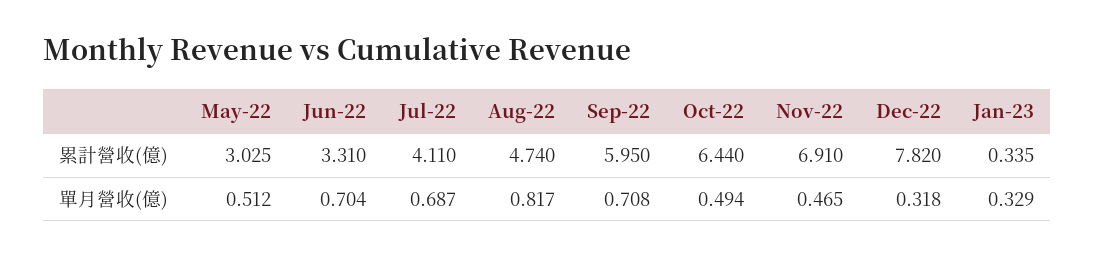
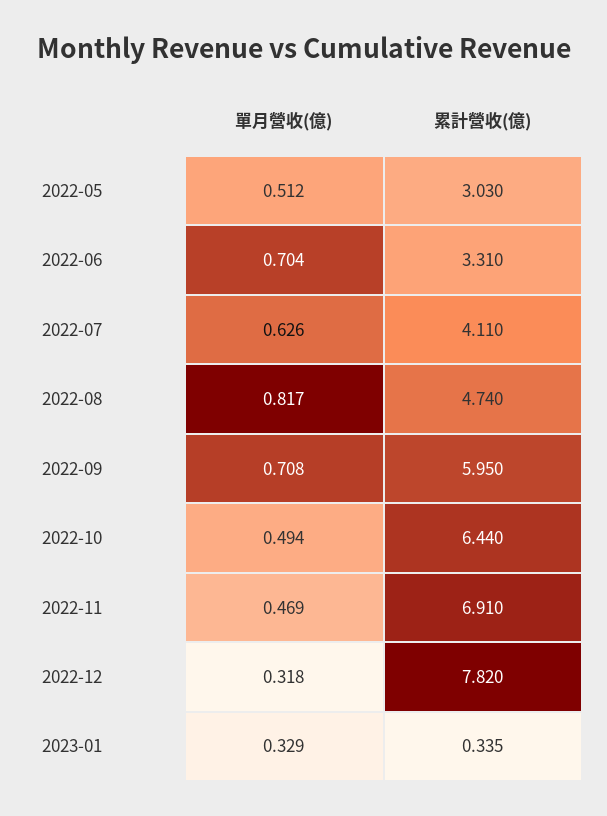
May-22, 累計營收(億): 3.025 -> 3.03
Jul-22, 單月營收(億): 0.687 -> 0.626
Nov-22, 單月營收(億): 0.465 -> 0.469

